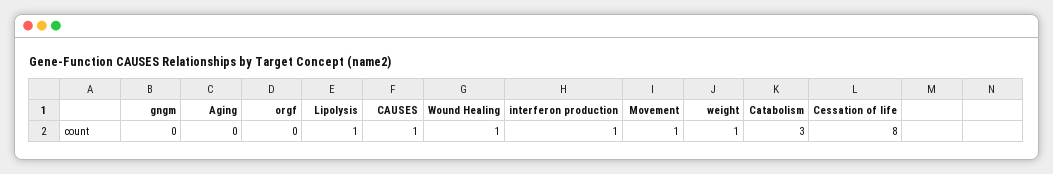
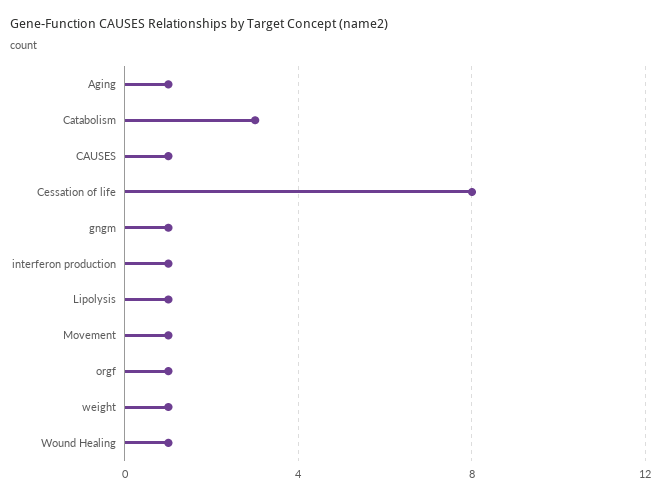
gngm: 0 -> 1
Aging: 0 -> 1
orgf: 0 -> 1

